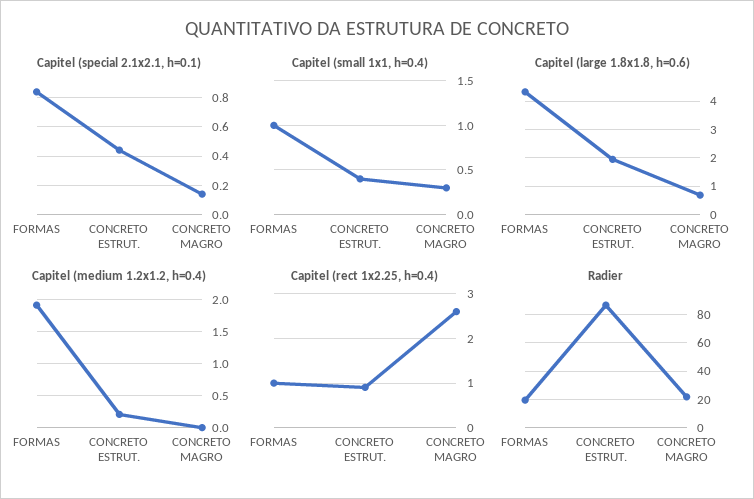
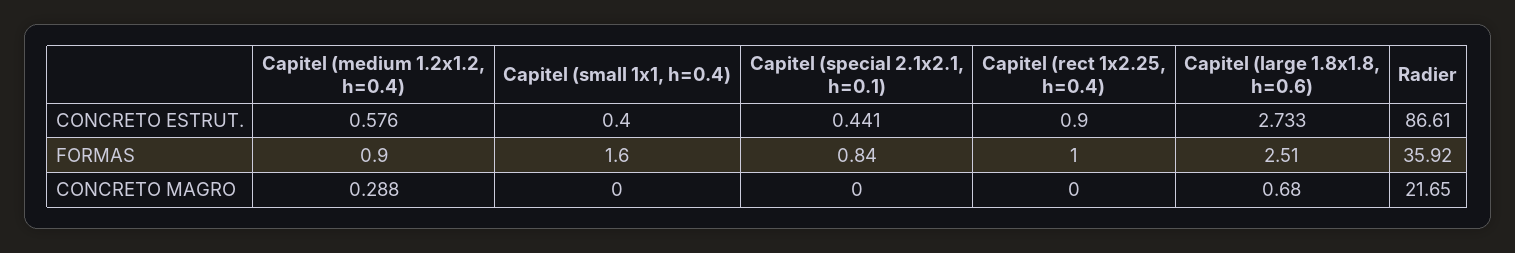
Capitel (special 2.1x2.1, h=0.1), CONCRETO MAGRO: 0.15 -> 0
Capitel (small 1x1, h=0.4), FORMAS: 1 -> 1.6
Capitel (small 1x1, h=0.4), CONCRETO MAGRO: 0.3 -> 0
Capitel (large 1.8x1.8, h=0.6), FORMAS: 4.25 -> 2.51
Capitel (large 1.8x1.8, h=0.6), CONCRETO ESTRUT.: 2 -> 2.733
Capitel (medium 1.2x1.2, h=0.4), FORMAS: 1.9 -> 0.9
Capitel (medium 1.2x1.2, h=0.4), CONCRETO ESTRUT.: 0.2 -> 0.576
Capitel (medium 1.2x1.2, h=0.4), CONCRETO MAGRO: 0 -> 0.288
Capitel (rect 1x2.25, h=0.4), CONCRETO MAGRO: 2.5 -> 0
Radier, FORMAS: 20 -> 35.92

